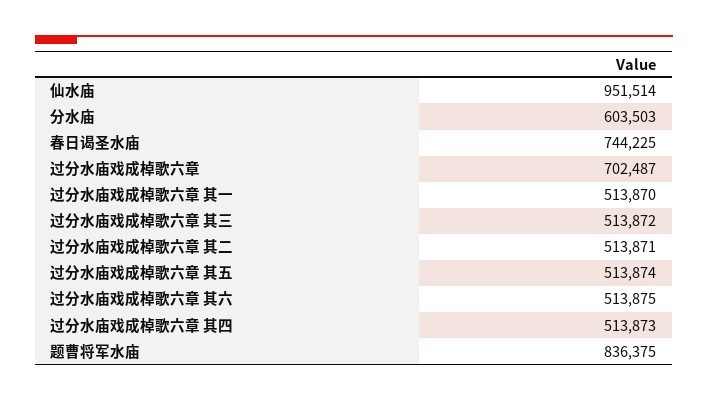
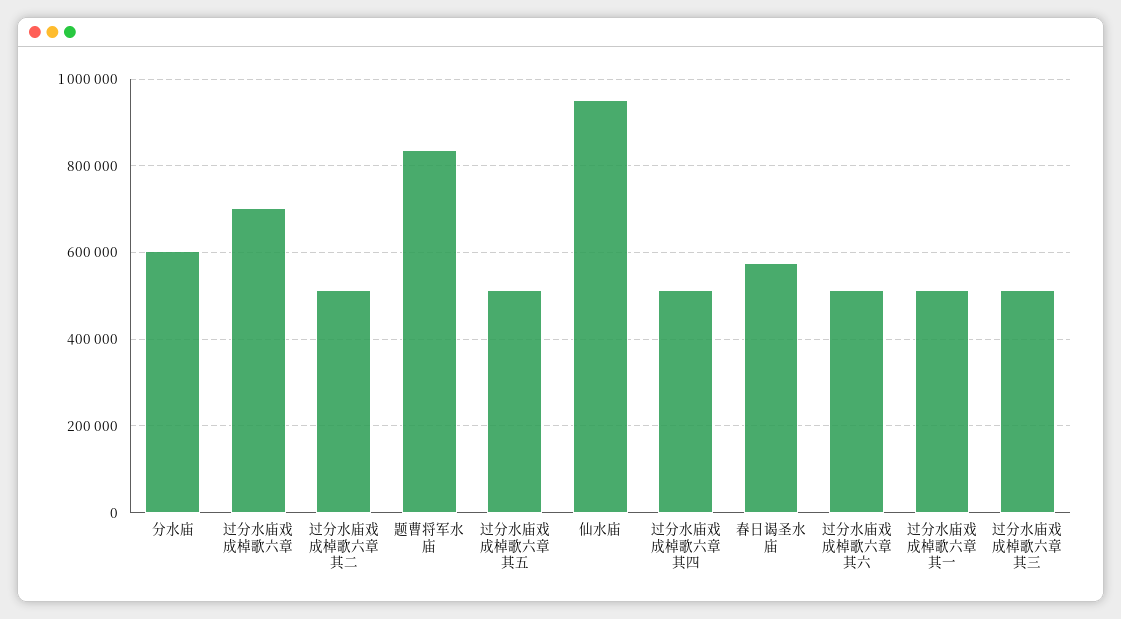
春日谒圣水庙: 744225 -> 580000

